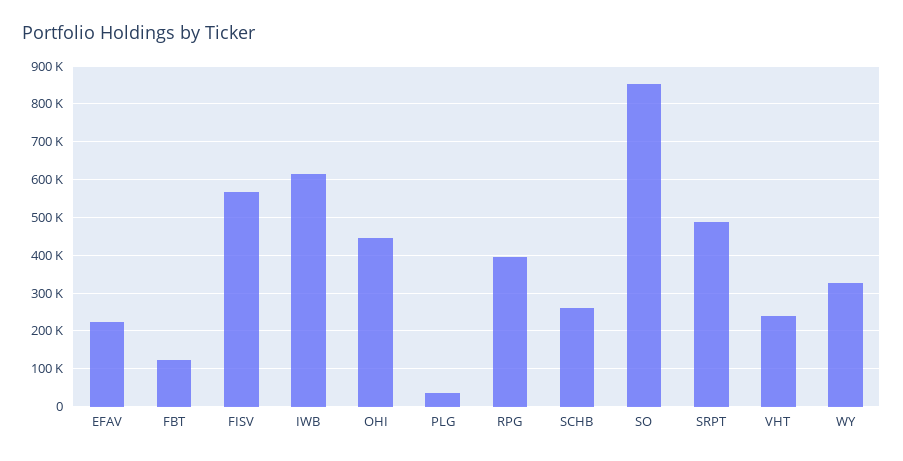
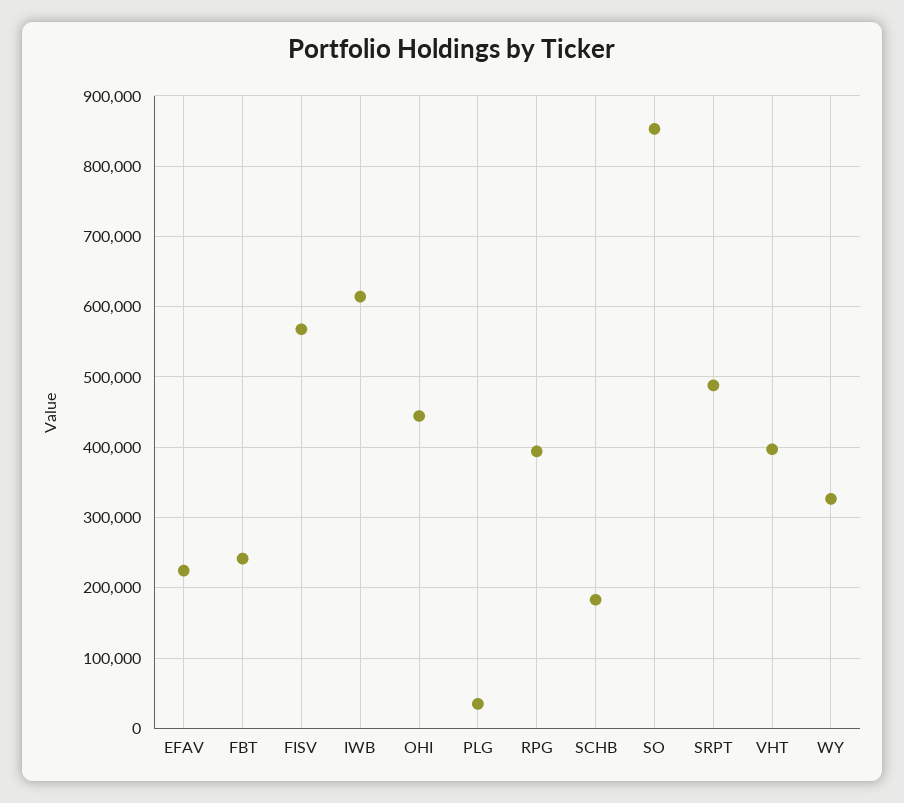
FBT: 120000 -> 240000
SCHB: 260000 -> 180000
VHT: 240000 -> 400000

